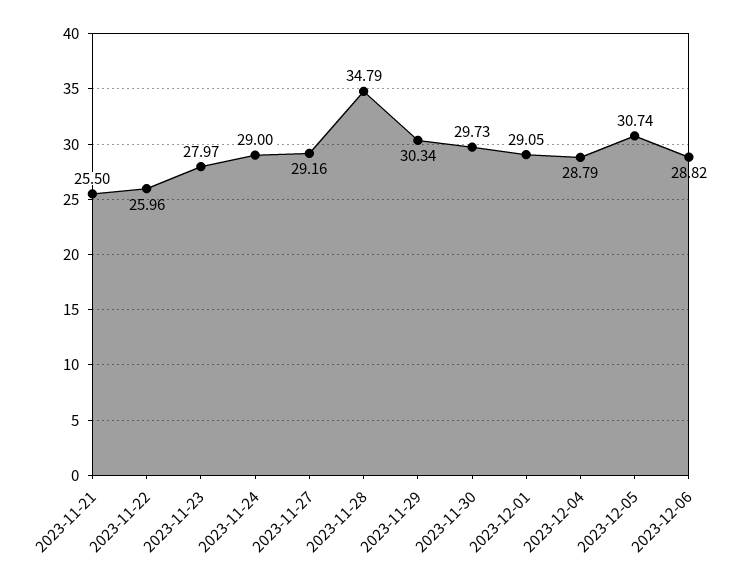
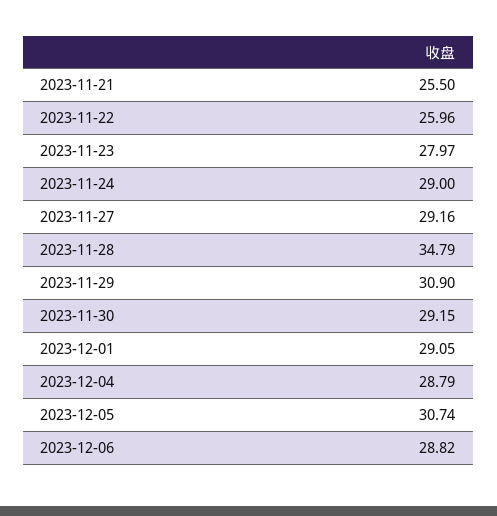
2023-11-29: 30.34 -> 30.9
2023-11-30: 29.73 -> 29.15

